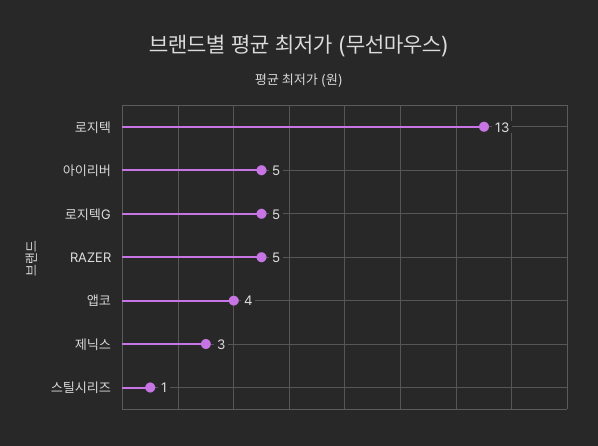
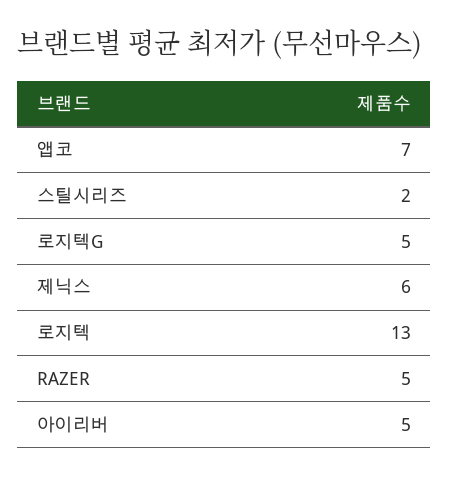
앱코: 4 -> 7
제닉스: 3 -> 6
스틸시리즈: 1 -> 2

